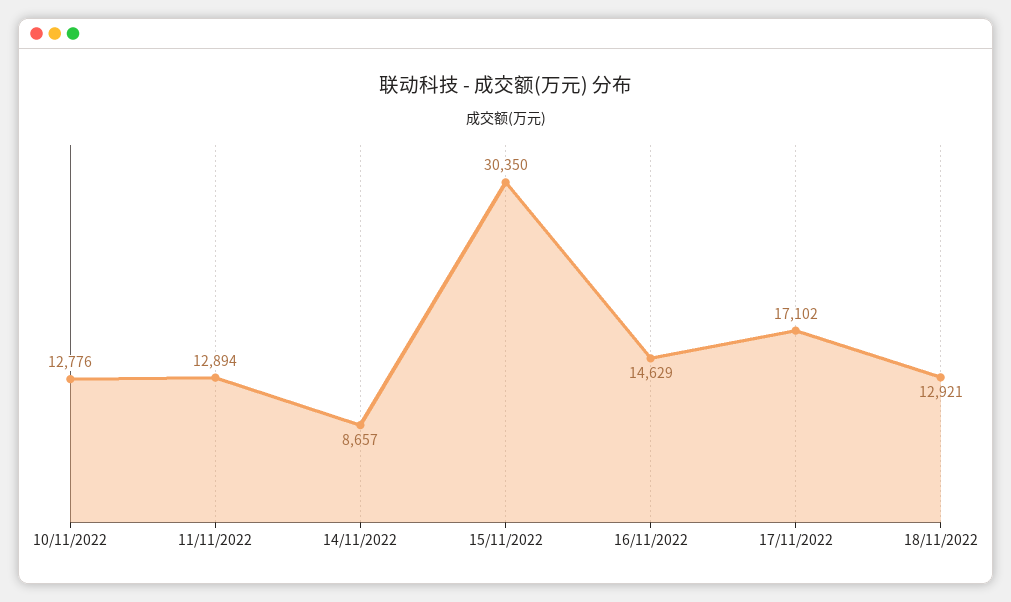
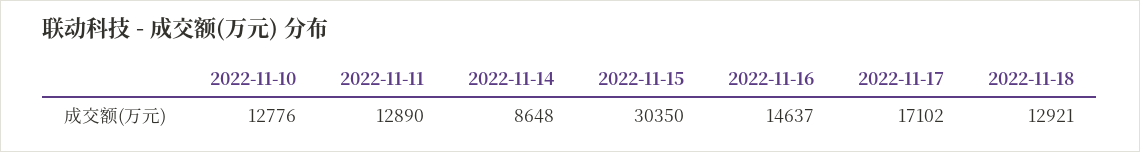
11/11/2022: 12894 -> 12890
14/11/2022: 8657 -> 8648
16/11/2022: 14629 -> 14637

